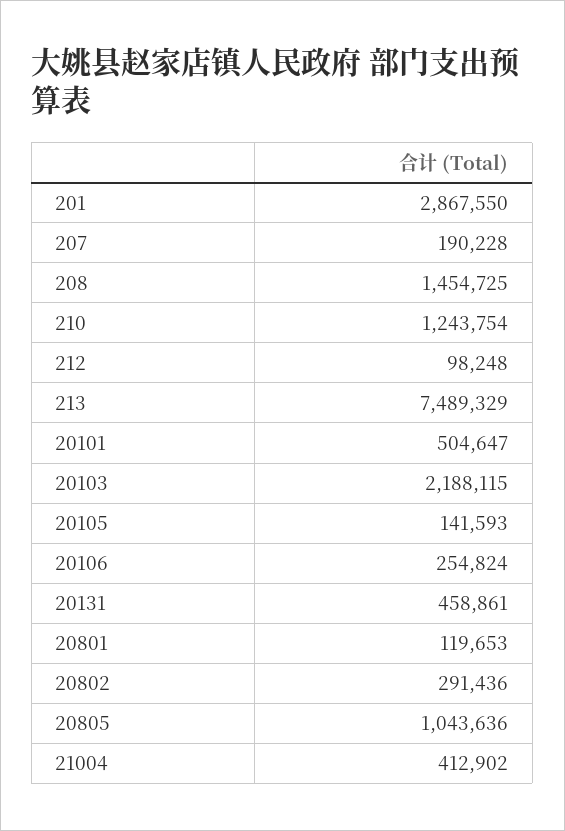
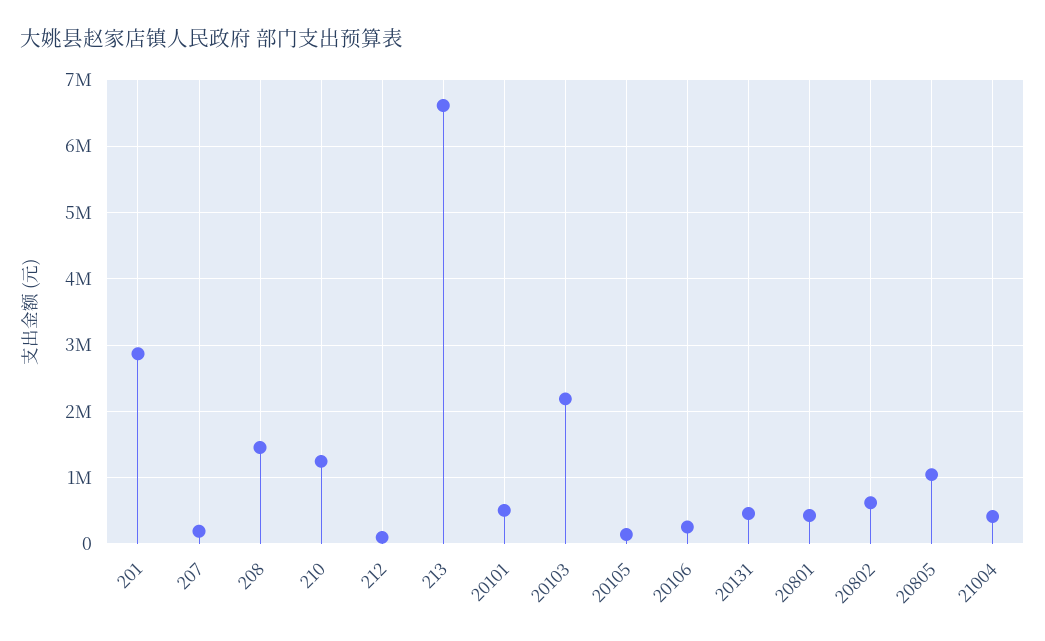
213: 7489329 -> 6600000
20801: 119653 -> 400000
20802: 291436 -> 600000

